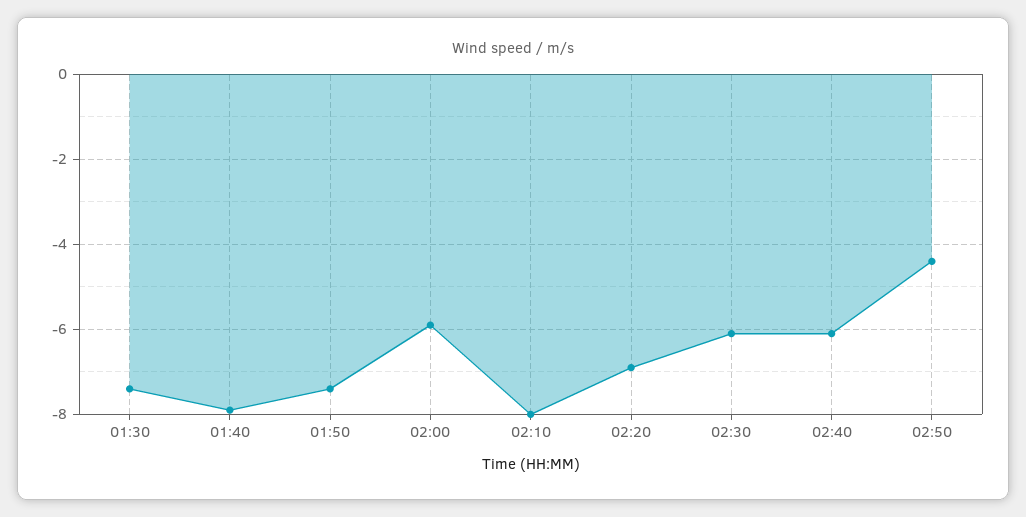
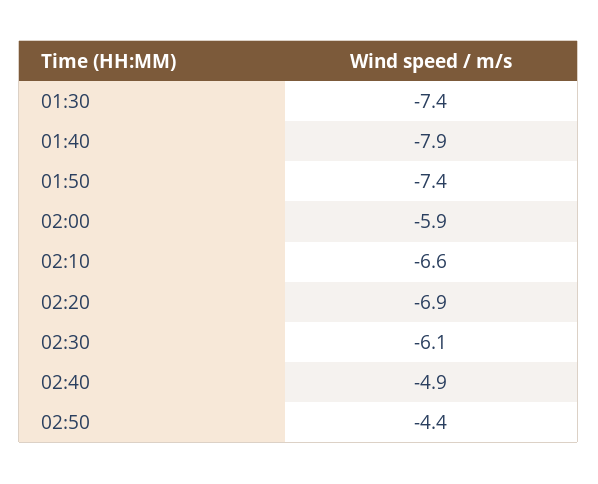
02:10: -8 -> -6.6
02:40: -6 -> -4.9

